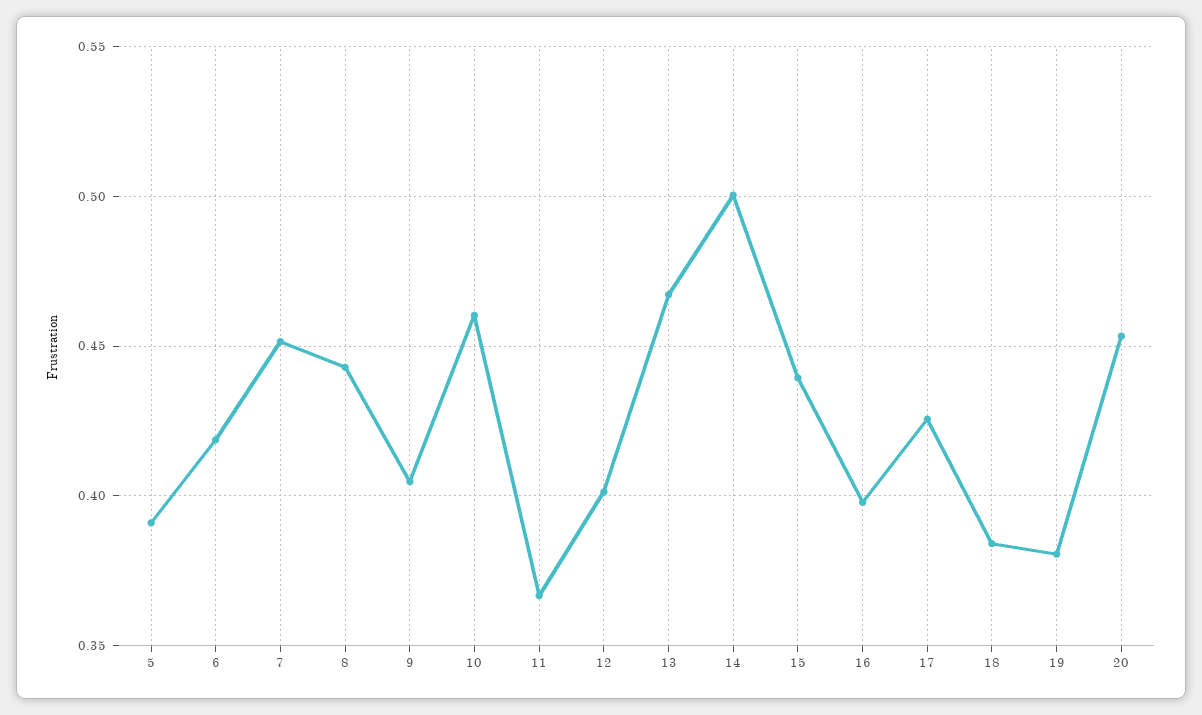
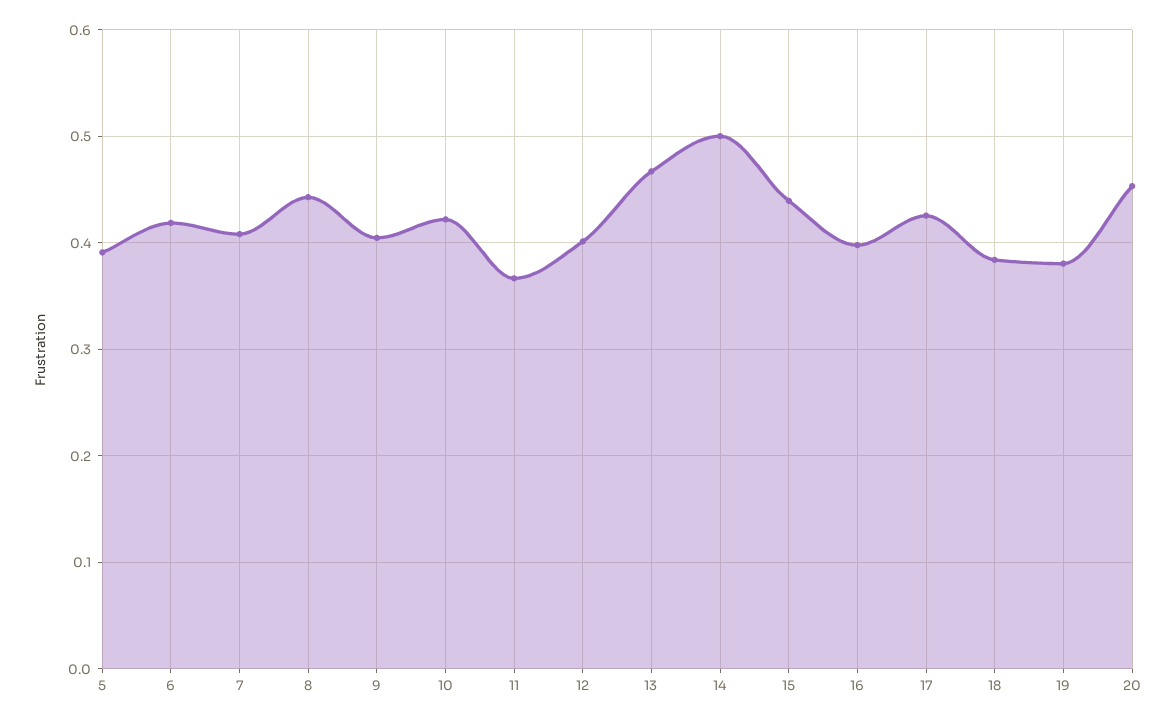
7: 0.45 -> 0.41
10: 0.46 -> 0.42

